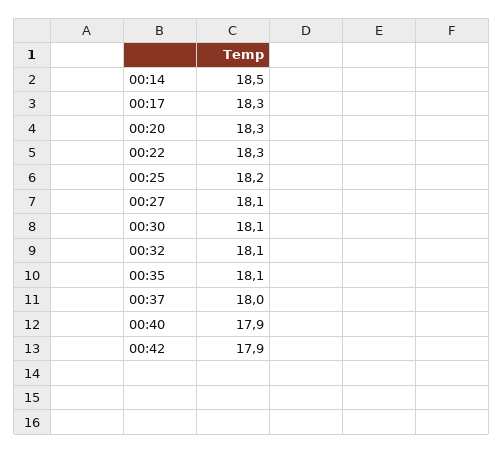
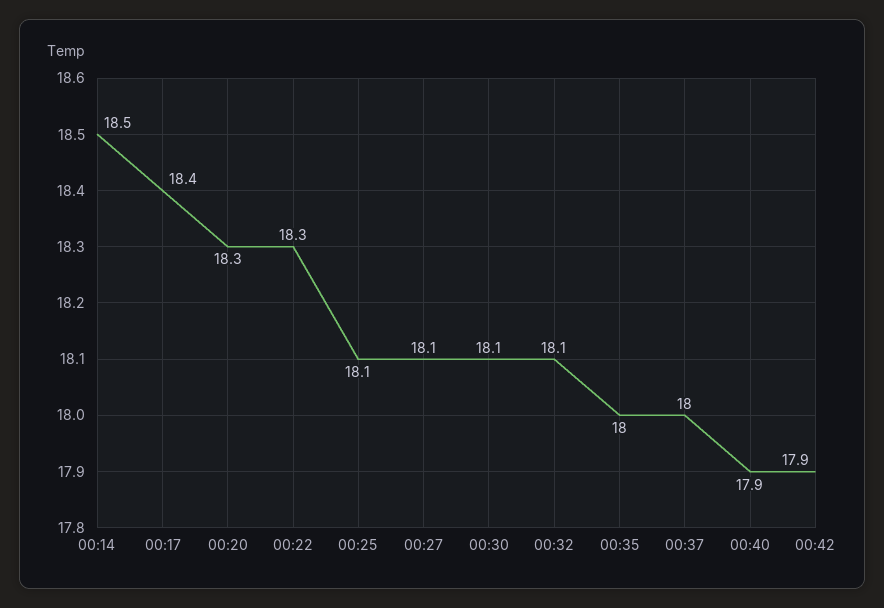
00:17: 18.3 -> 18.4
00:25: 18.2 -> 18.1
00:35: 18.1 -> 18

